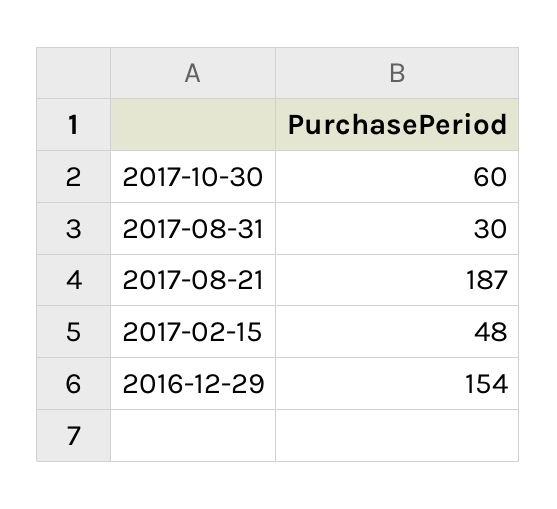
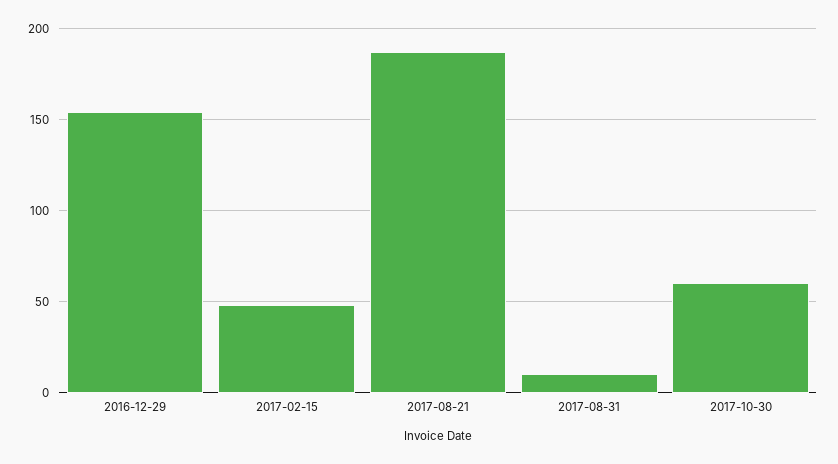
2017-08-31: 30 -> 10

